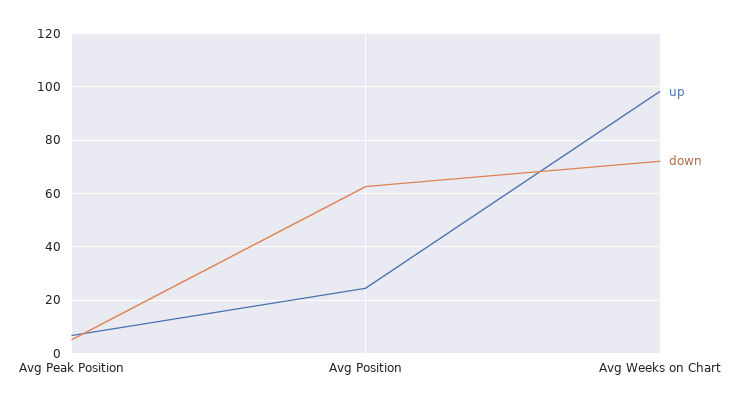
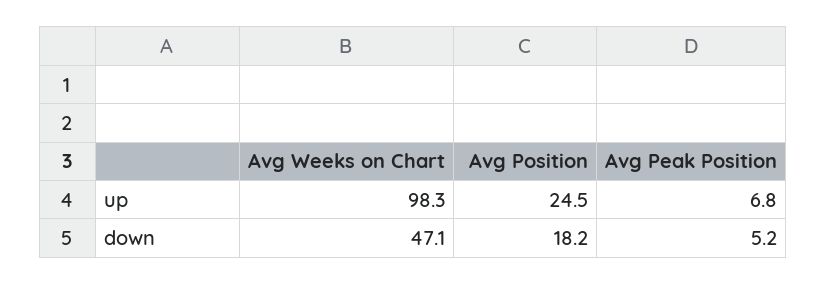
down, Avg Position: 62.5 -> 18.2
down, Avg Weeks on Chart: 72.5 -> 47.1

